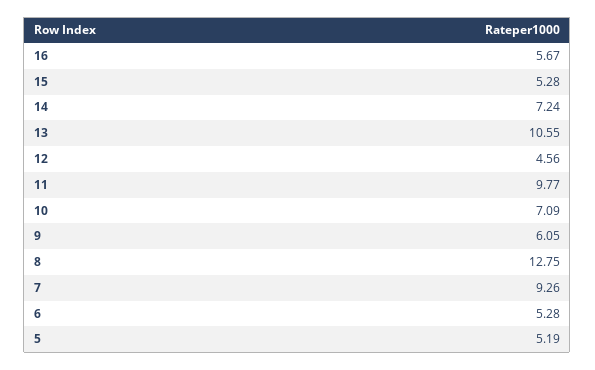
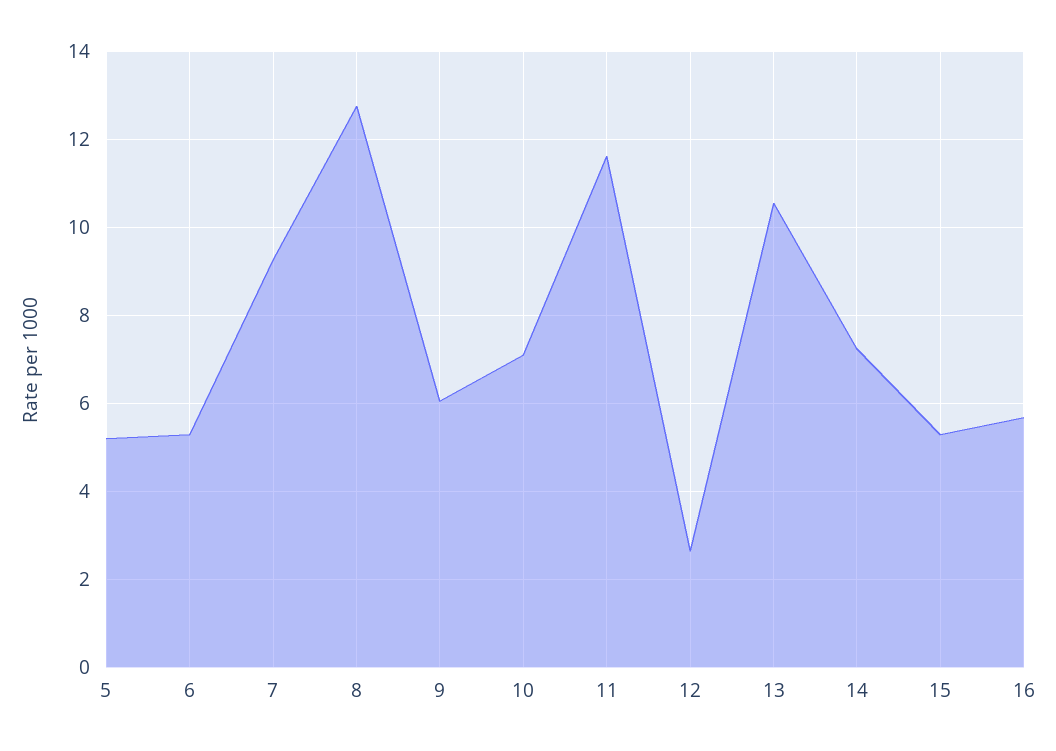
12: 4.56 -> 2.6
11: 9.77 -> 11.6

